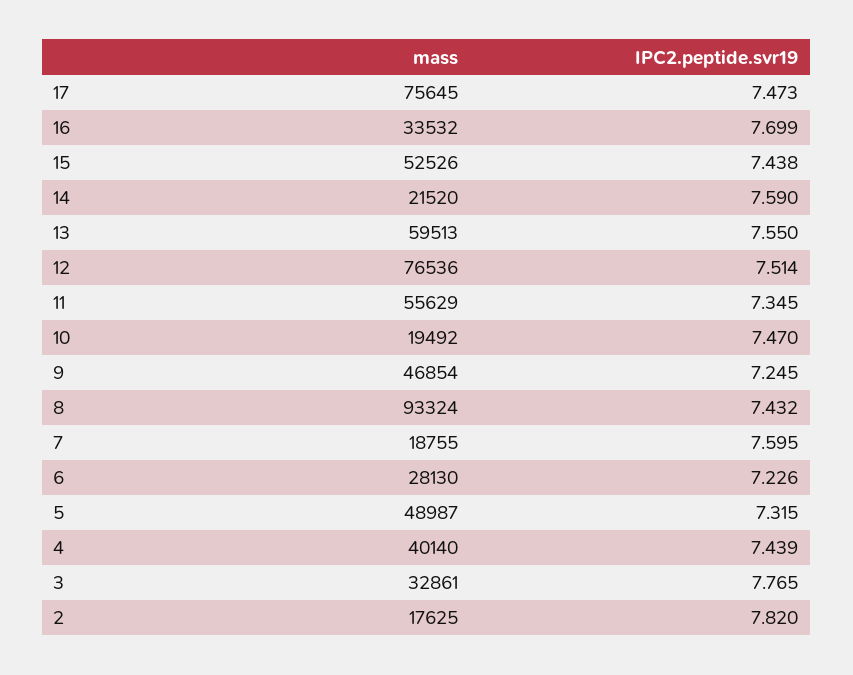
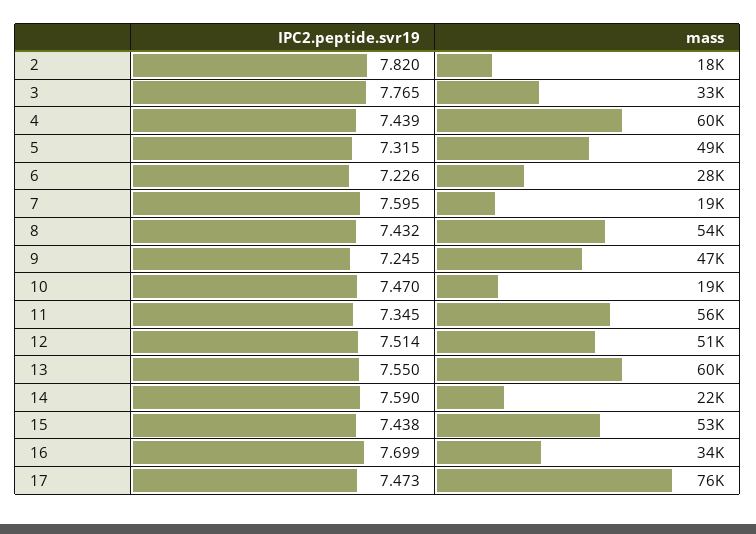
mass, 12: 76536 -> 51000
mass, 8: 93324 -> 54000
mass, 4: 40140 -> 60000

